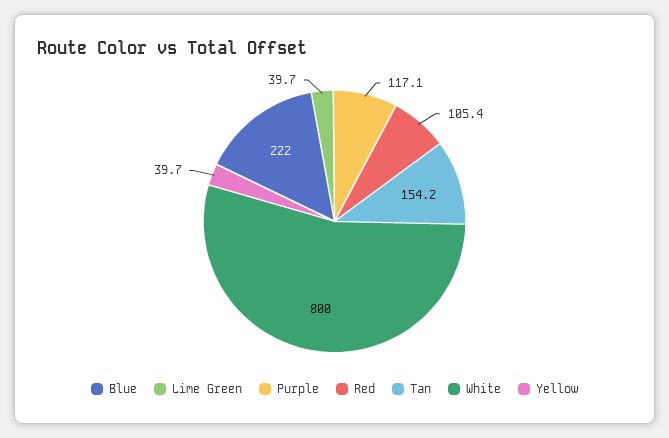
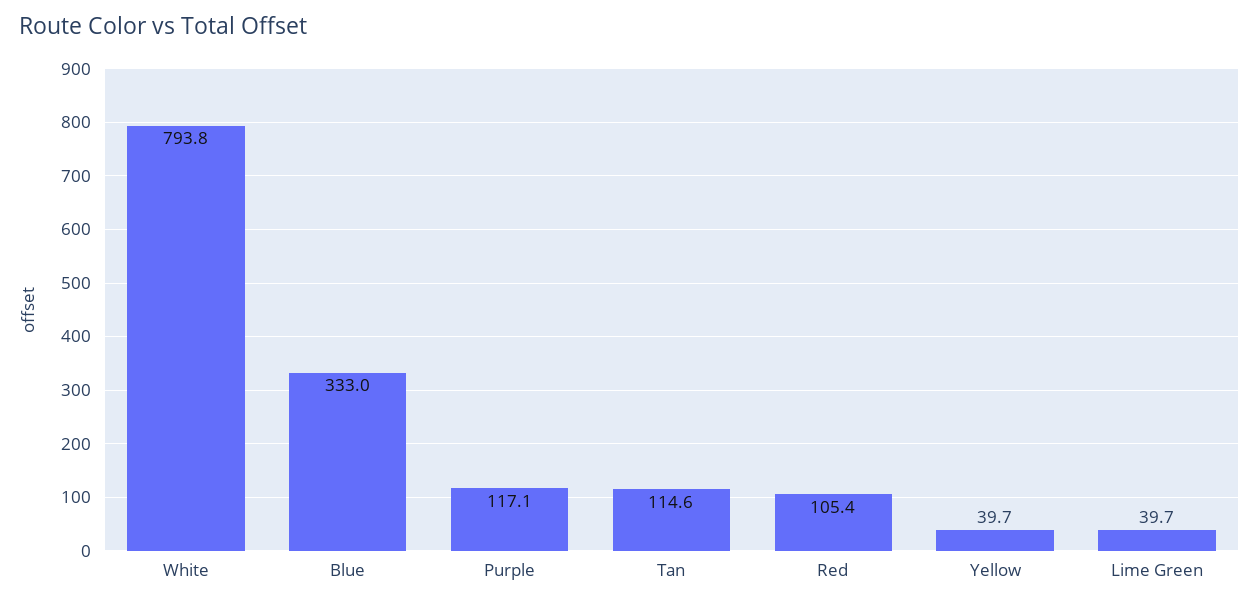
Blue: 222 -> 333
Tan: 154.2 -> 114.6
White: 800 -> 793.8

